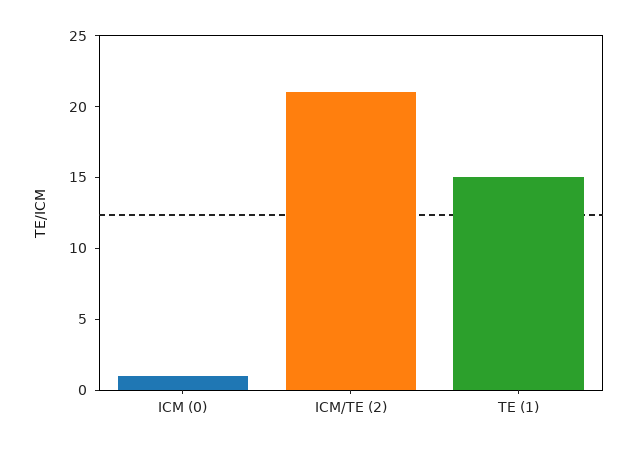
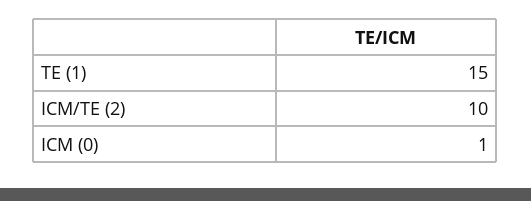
ICM/TE (2): 21 -> 10

